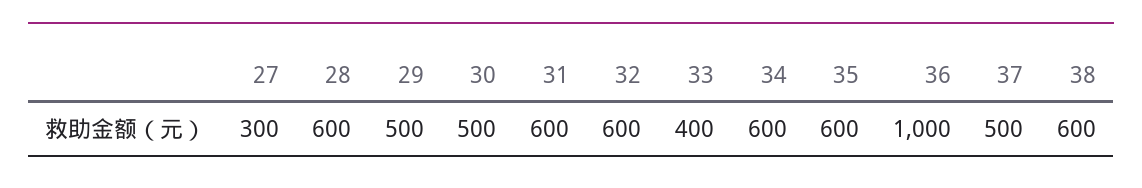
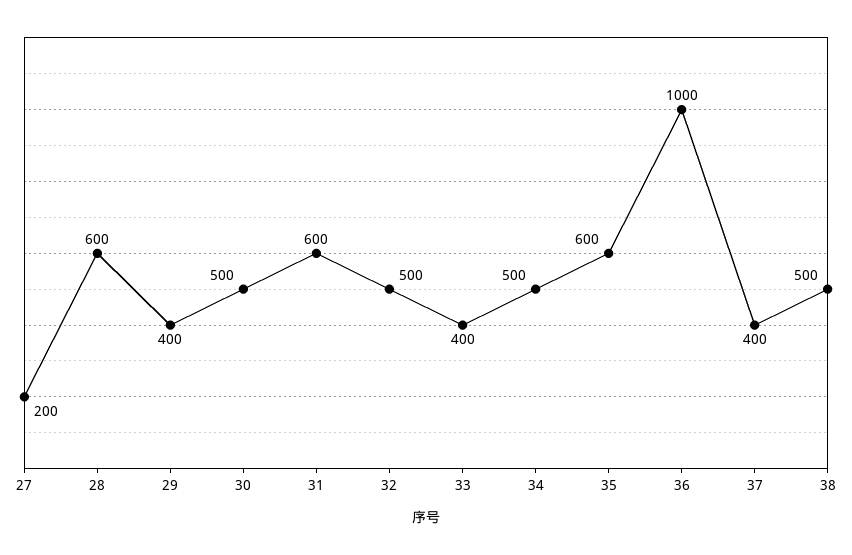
27: 300 -> 200
29: 500 -> 400
32: 600 -> 500
34: 600 -> 500
37: 500 -> 400
38: 600 -> 500

